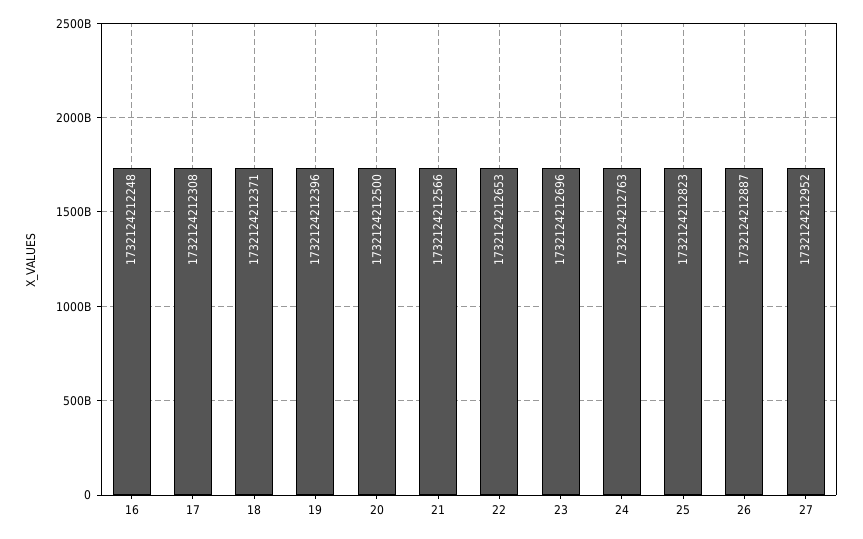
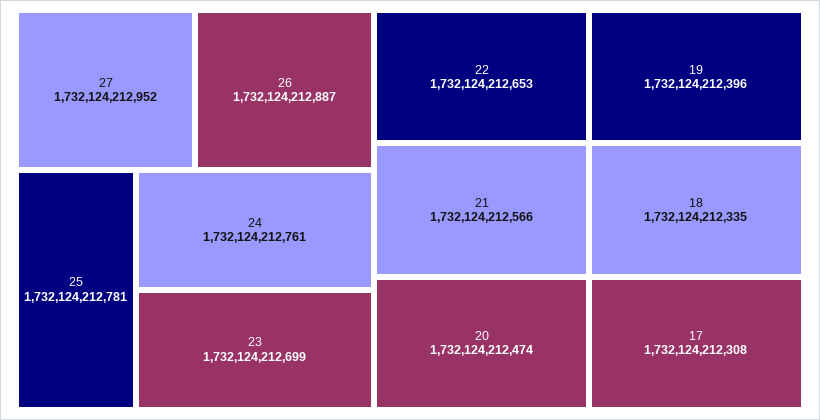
16: 1732124212248 -> none
18: 1732124212371 -> 1732124212335
20: 1732124212500 -> 1732124212474
23: 1732124212696 -> 1732124212699
24: 1732124212763 -> 1732124212761
25: 1732124212823 -> 1732124212781

